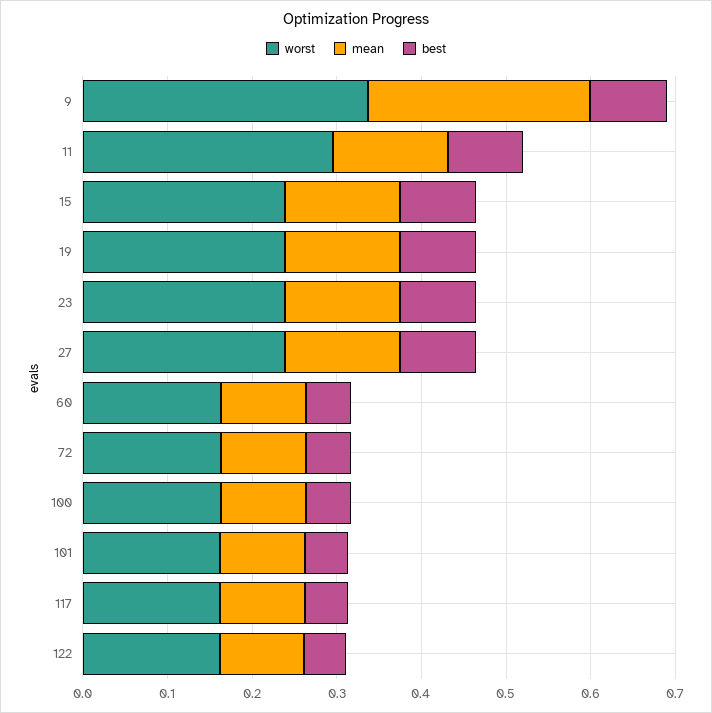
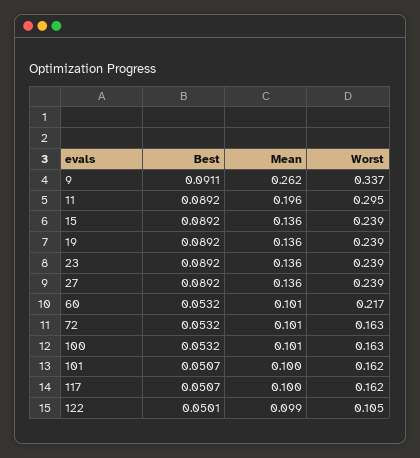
mean, 11: 0.14 -> 0.196
worst, 60: 0.16 -> 0.217
worst, 122: 0.16 -> 0.105

